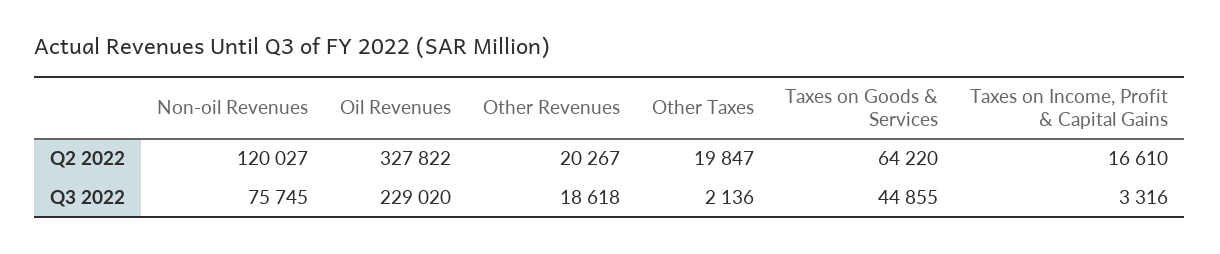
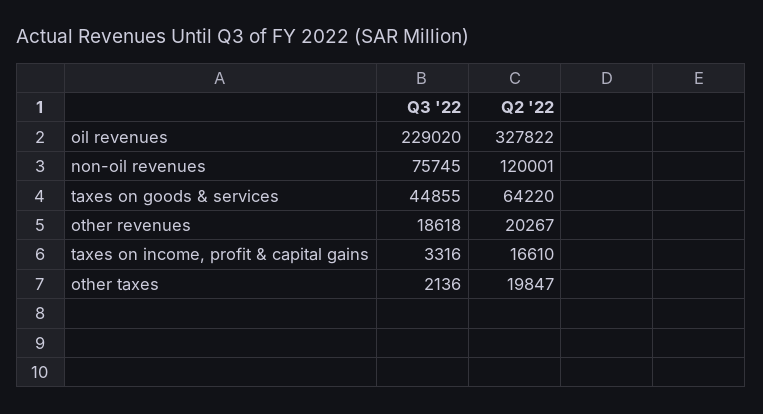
Non-oil Revenues, Q2 2022: 120027 -> 120001

